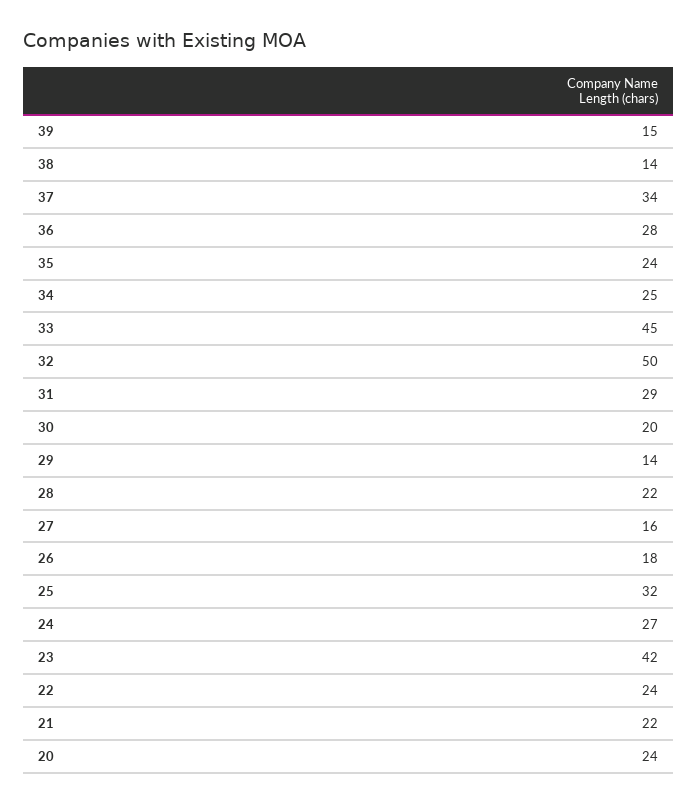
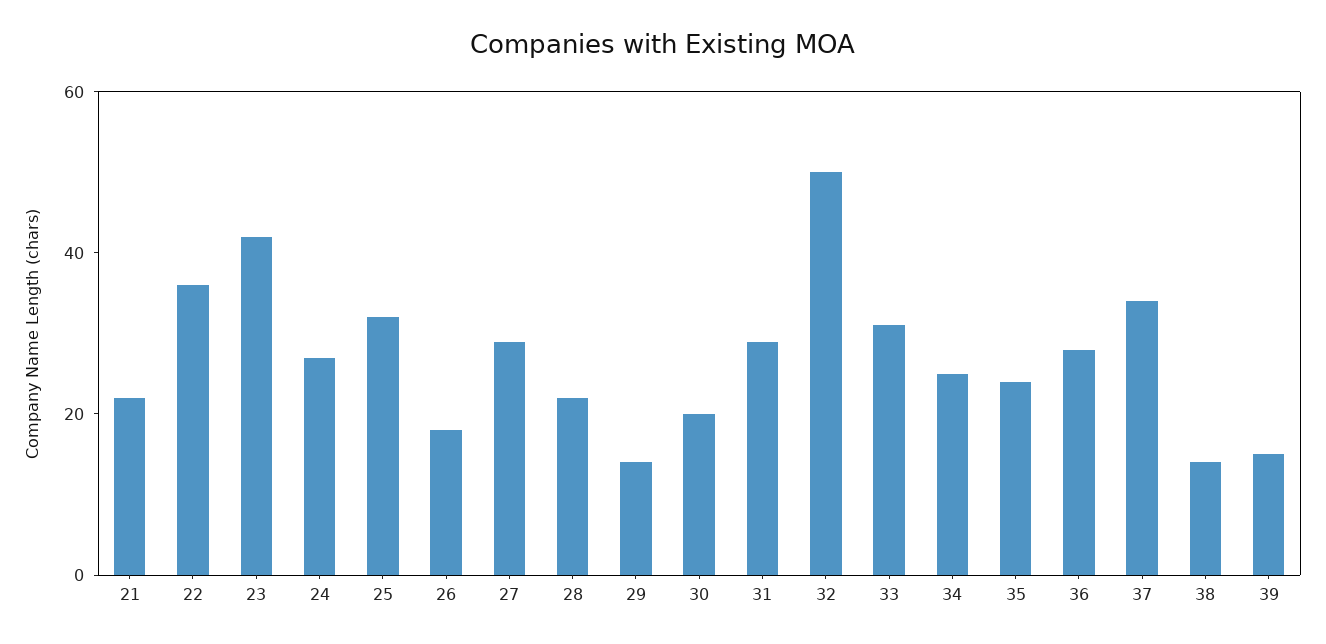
33: 45 -> 30
27: 16 -> 30
22: 24 -> 35
20: 24 -> none

